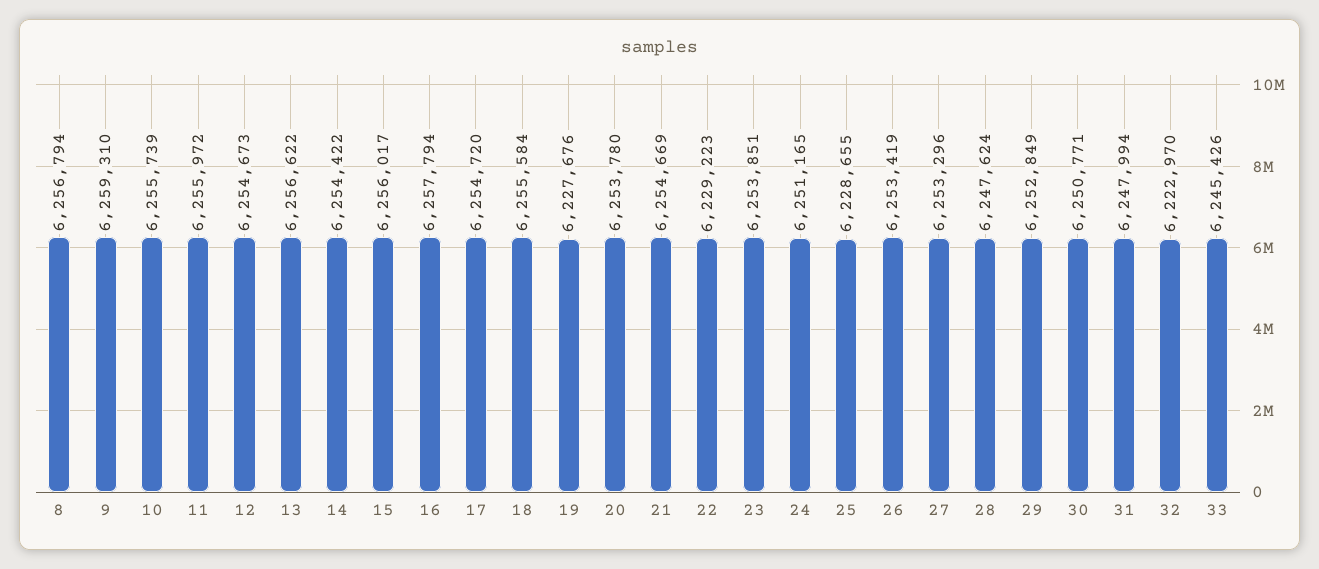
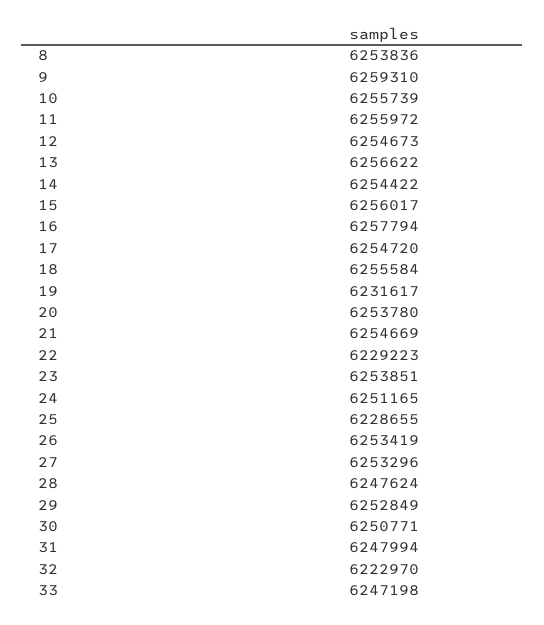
8: 6256794 -> 6253836
19: 6227676 -> 6231617
33: 6245426 -> 6247198

